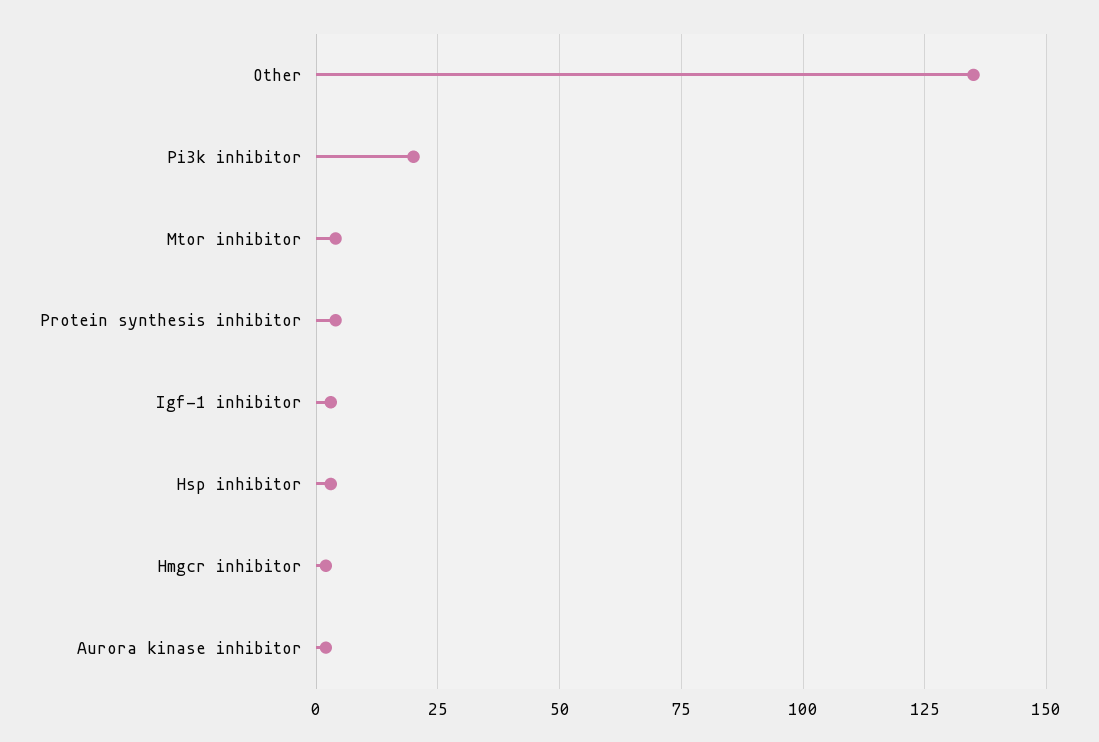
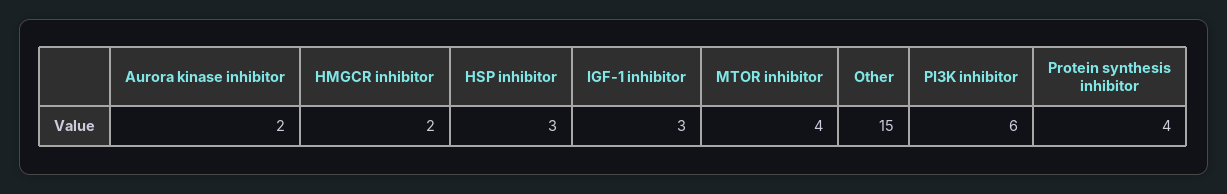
Other: 135 -> 15
Pi3k inhibitor: 20 -> 6

